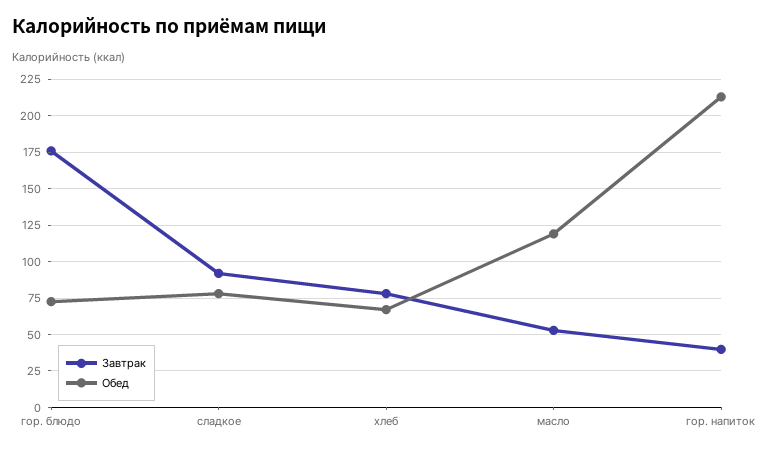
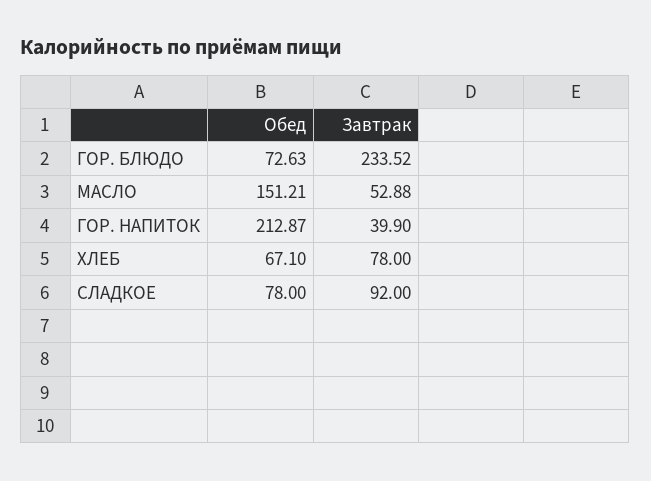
Завтрак, гор. блюдо: 175 -> 233.52
Обед, масло: 120 -> 151.21

